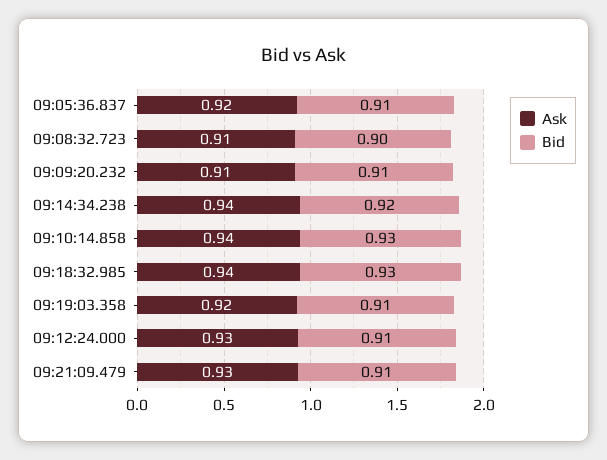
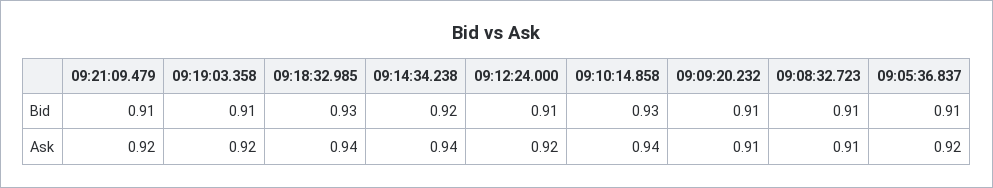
Bid, 09:08:32.723: 0.9 -> 0.91
Ask, 09:12:24.000: 0.93 -> 0.92
Ask, 09:21:09.479: 0.93 -> 0.92

